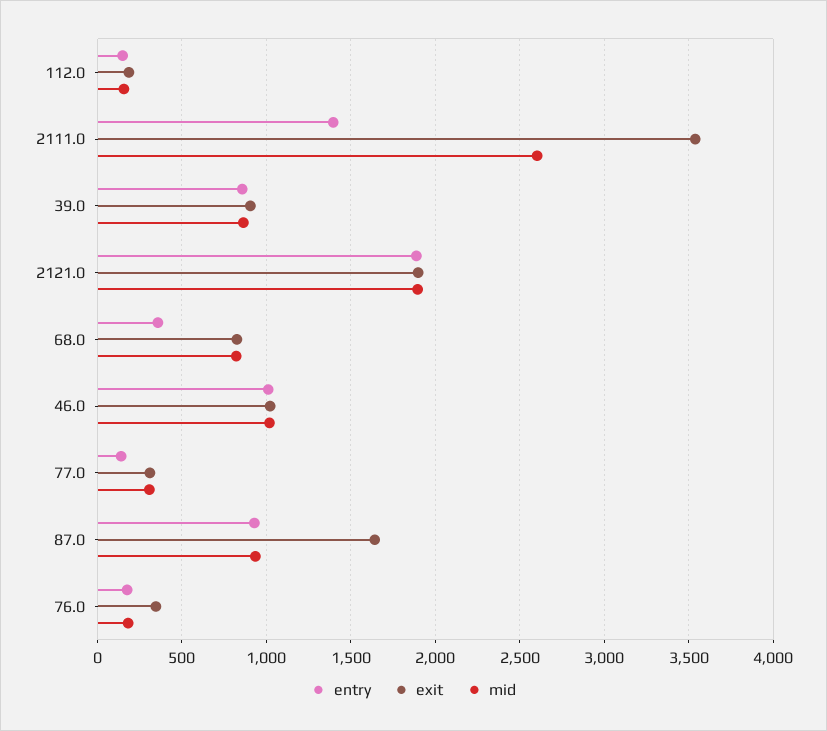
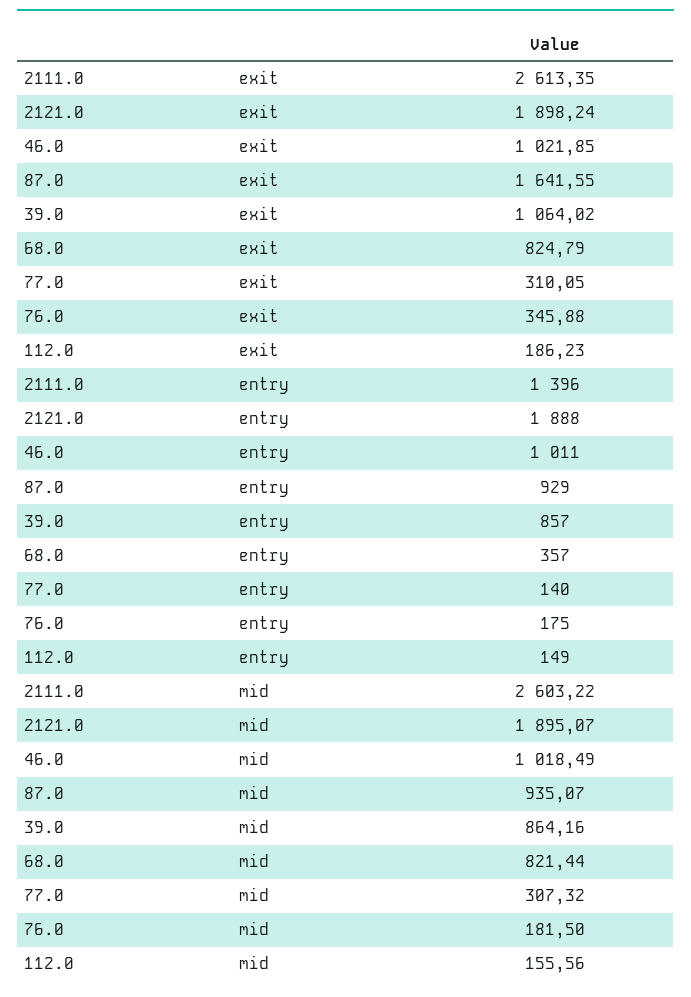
exit, 2111.0: 3550 -> 2613.35
exit, 39.0: 900 -> 1064.02

